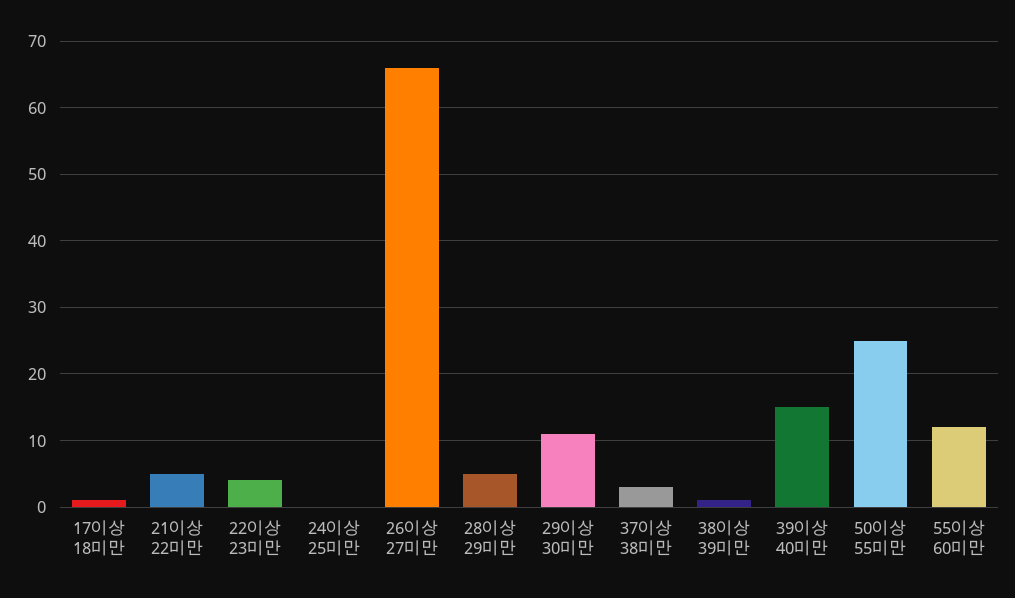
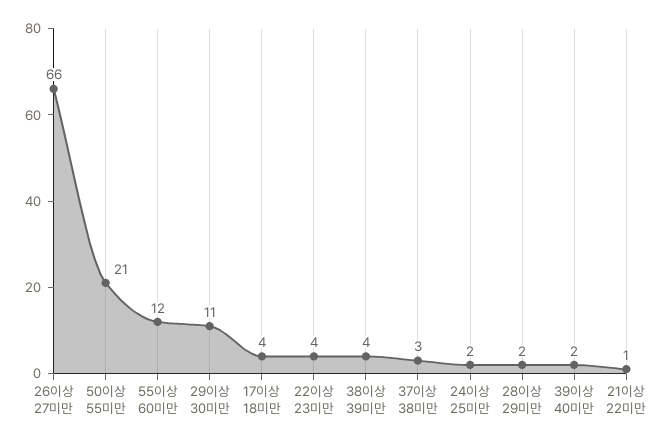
17이상 18미만: 1 -> 4
21이상 22미만: 5 -> 1
24이상 25미만: 0 -> 2
28이상 29미만: 5 -> 2
38이상 39미만: 1 -> 4
39이상 40미만: 15 -> 2
50이상 55미만: 25 -> 21

